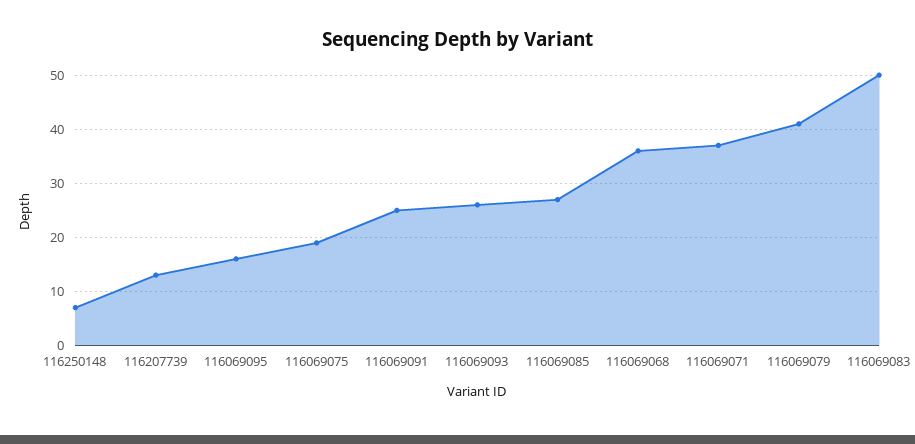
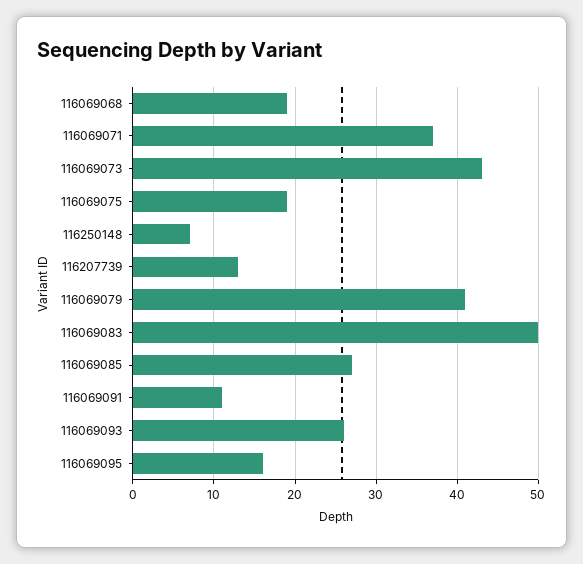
116069091: 25 -> 11
116069068: 35 -> 19
116069073: none -> 43

